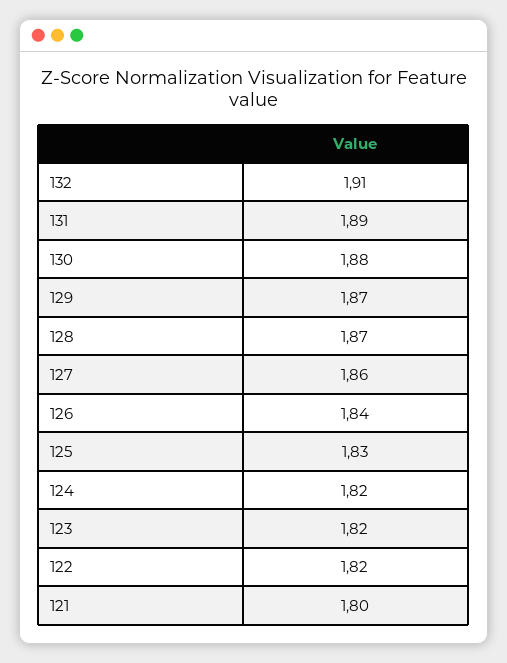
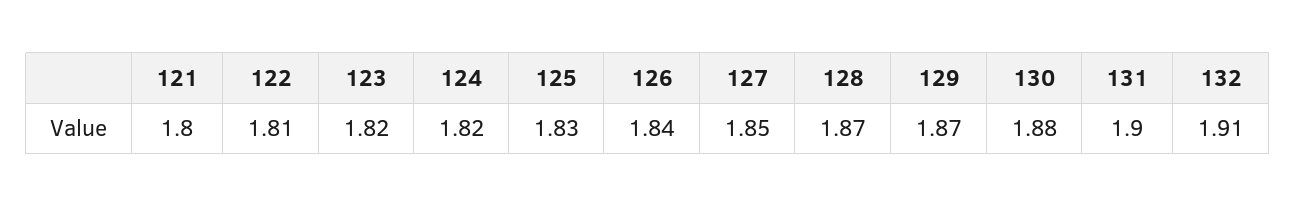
131: 1.89 -> 1.9
127: 1.86 -> 1.85
122: 1.82 -> 1.81

